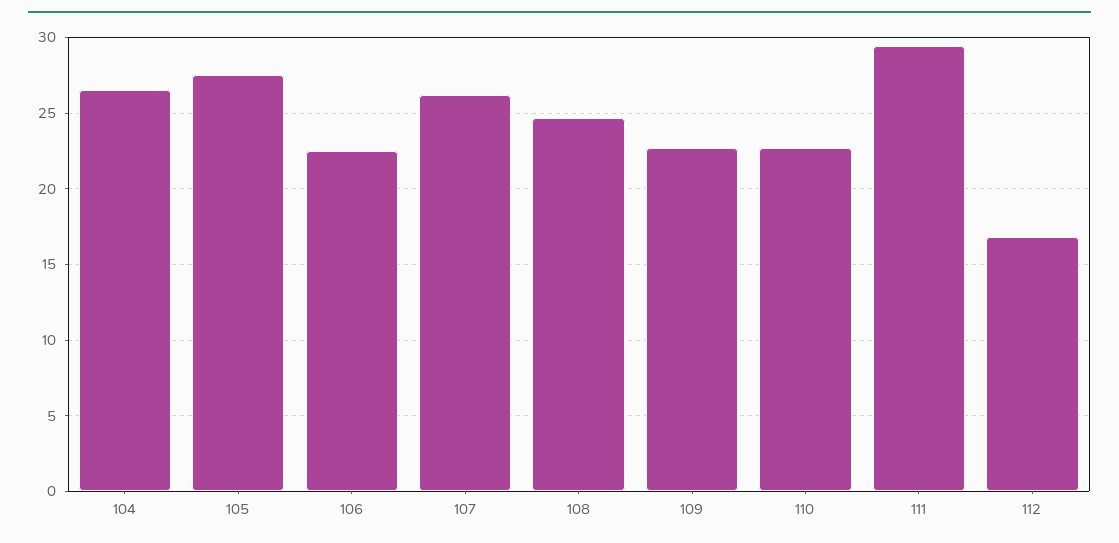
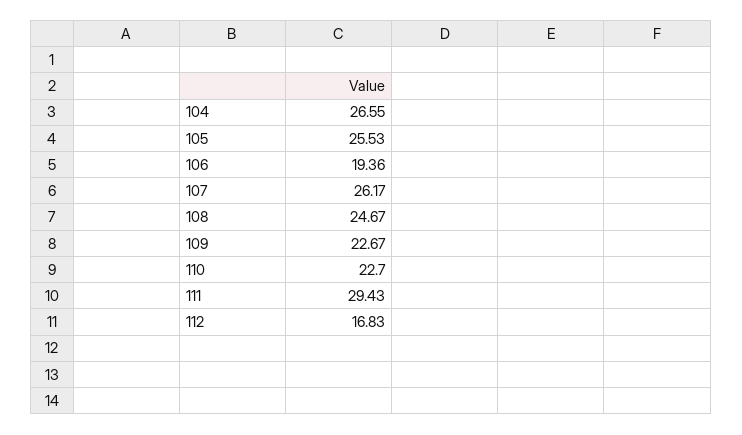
105: 27.5 -> 25.53
106: 22.5 -> 19.36

